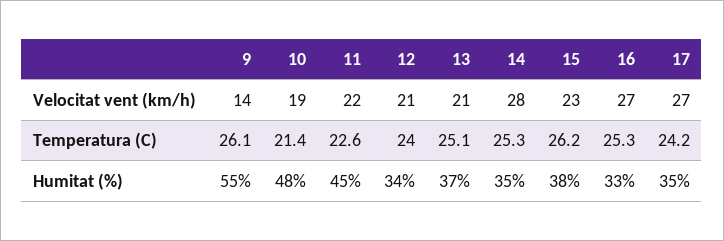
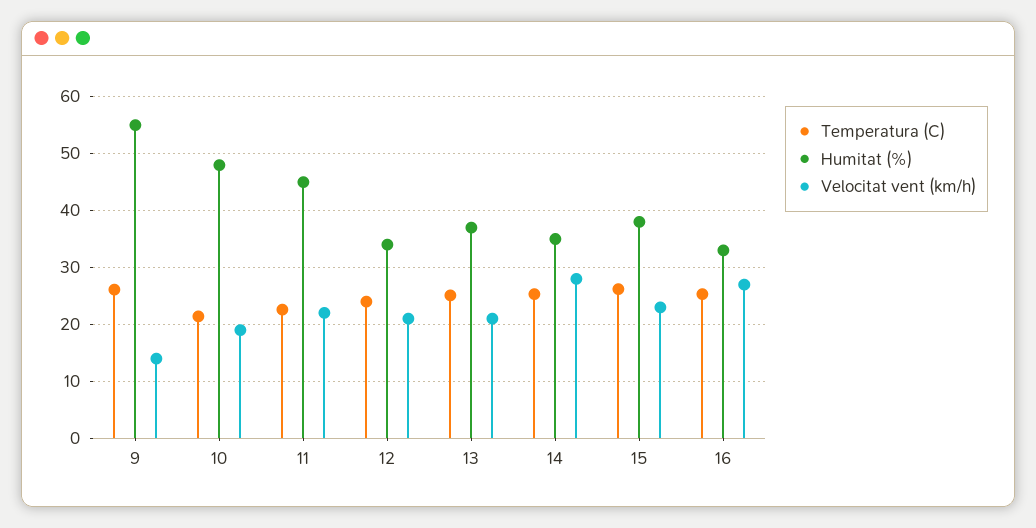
Velocitat vent (km/h), 17: 27 -> none
Temperatura (C), 17: 24.2 -> none
Humitat (%), 17: 35 -> none

